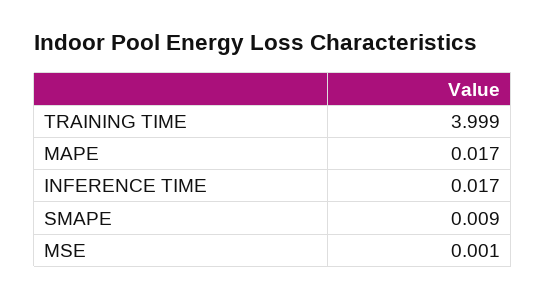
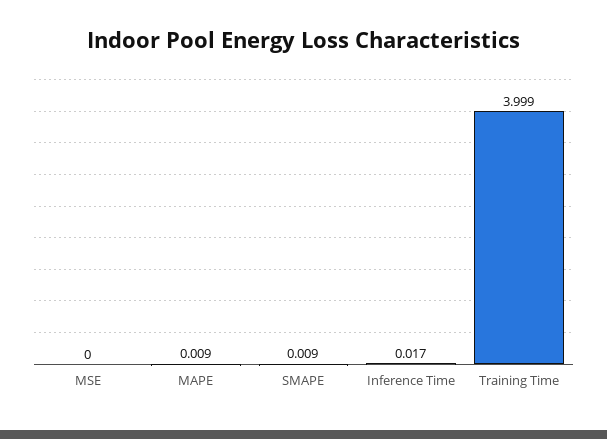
MAPE: 0.017 -> 0.009
MSE: 0.001 -> 0

